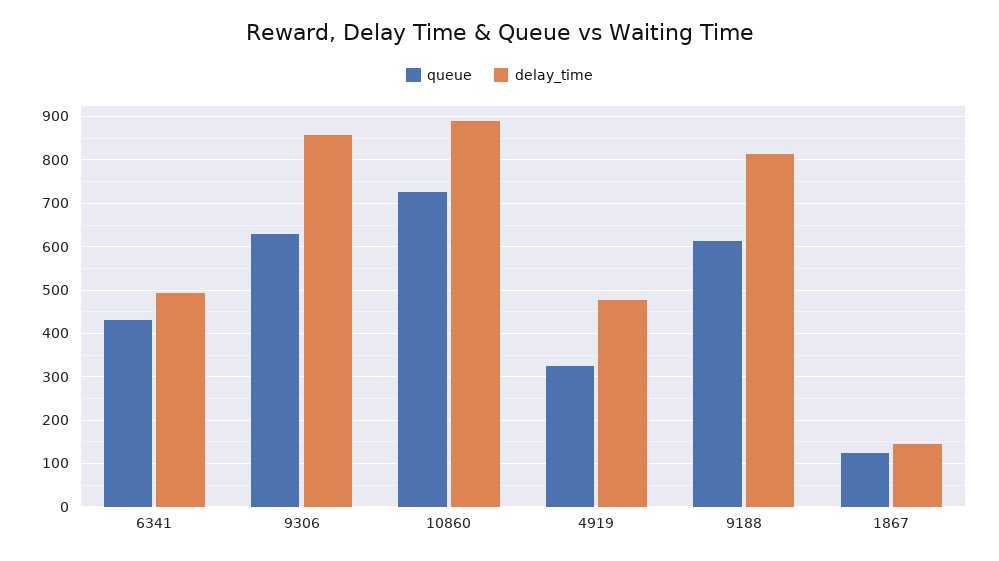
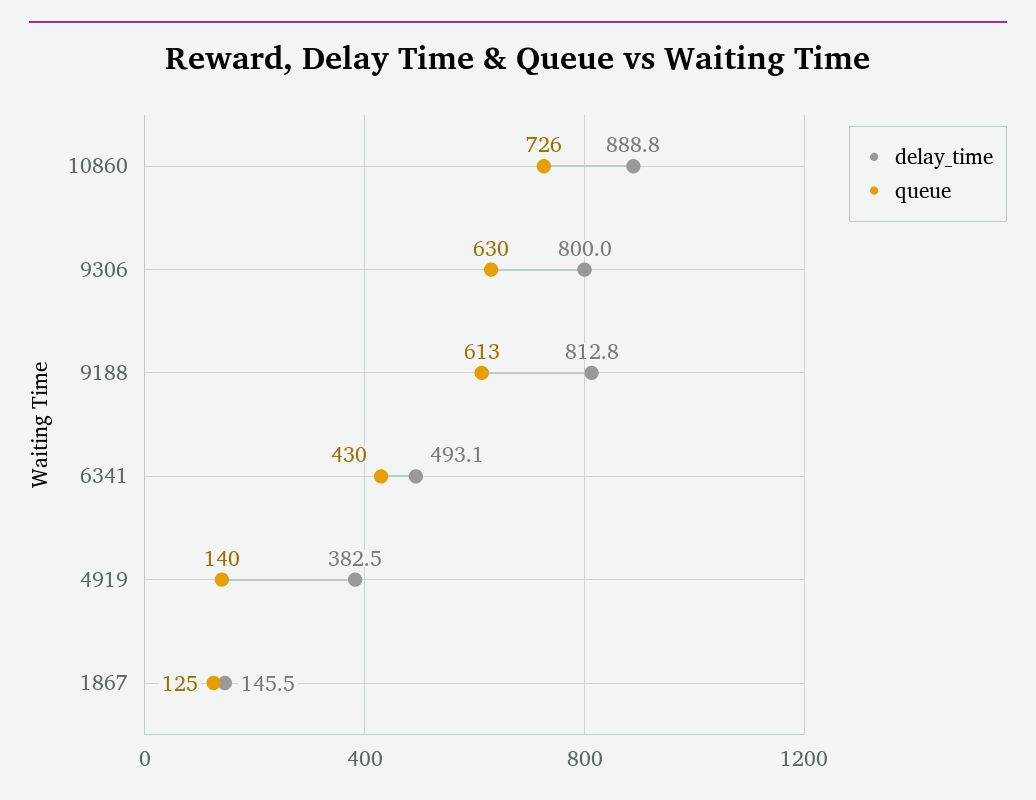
delay_time, 9306: 860 -> 800
queue, 4919: 320 -> 140
delay_time, 4919: 480 -> 382.5

